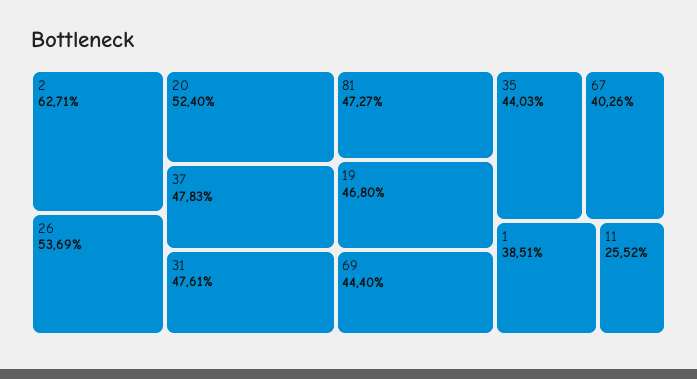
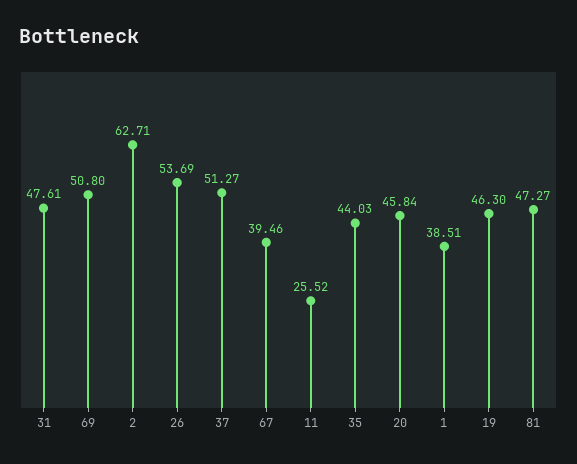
20: 52.4 -> 45.84
37: 47.83 -> 51.27
19: 46.8 -> 46.3
69: 44.4 -> 50.8
67: 40.26 -> 39.46

